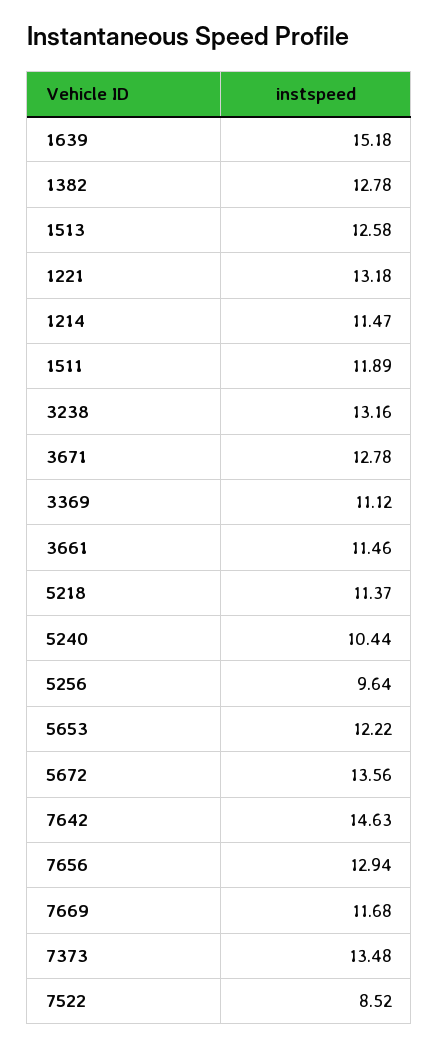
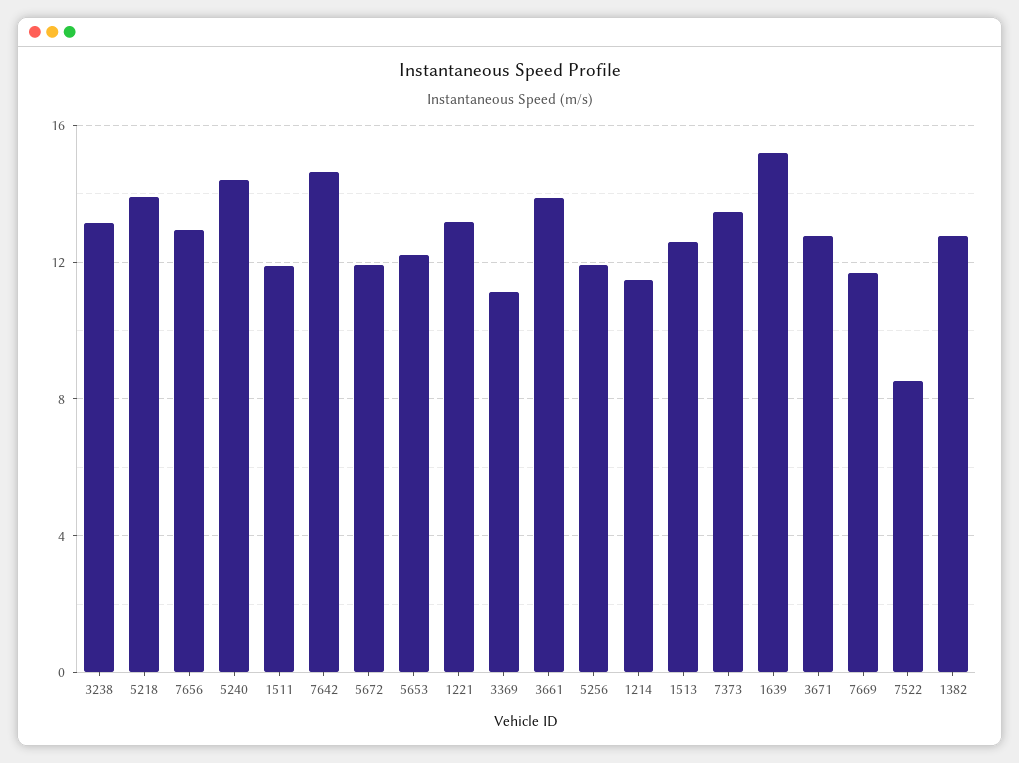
3661: 11.46 -> 14
5218: 11.37 -> 14
5240: 10.44 -> 14.5
5256: 9.64 -> 12
5672: 13.56 -> 12

